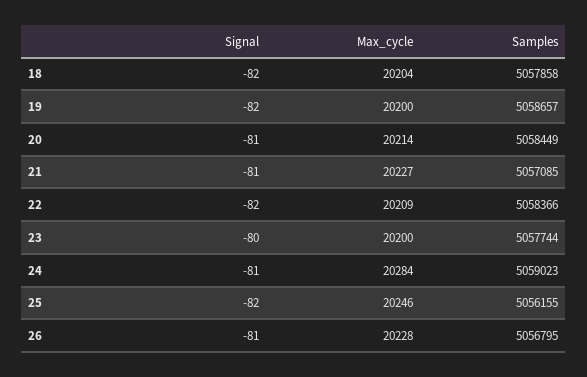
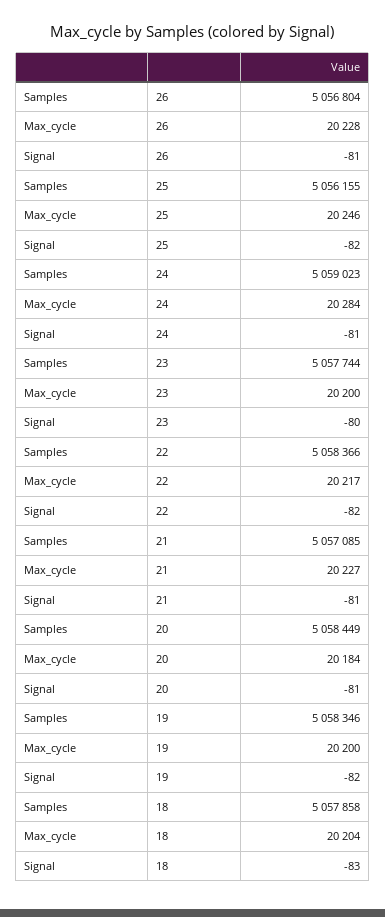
Signal, 18: -82 -> -83
Samples, 19: 5058657 -> 5058346
Max_cycle, 20: 20214 -> 20184
Max_cycle, 22: 20209 -> 20217
Samples, 26: 5056795 -> 5056804

